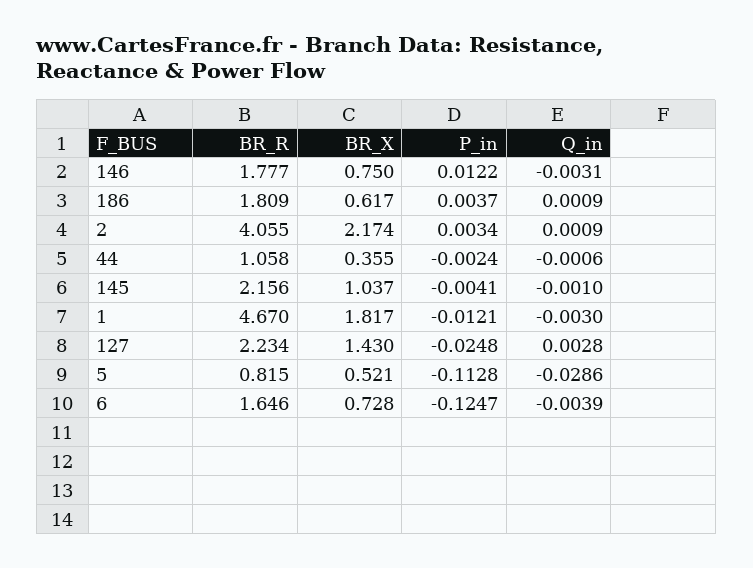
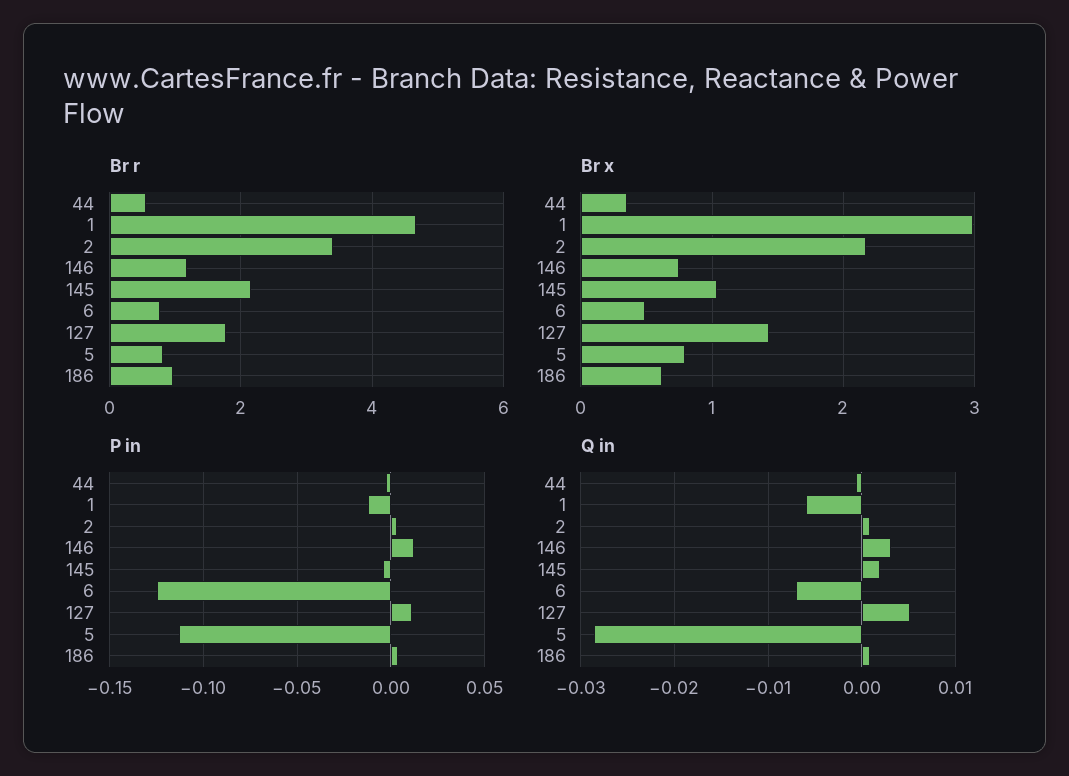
BR_R, 146: 1.777 -> 1.2
Q_in, 146: -0.0031 -> 0.003
BR_R, 186: 1.809 -> 1
BR_R, 2: 4.055 -> 3.4
BR_R, 44: 1.058 -> 0.6
Q_in, 145: -0.001 -> 0.002
BR_X, 1: 1.817 -> 3
Q_in, 1: -0.003 -> -0.006
BR_R, 127: 2.234 -> 1.8
P_in, 127: -0.0248 -> 0.01
Q_in, 127: 0.0028 -> 0.005
BR_X, 5: 0.521 -> 0.8
BR_R, 6: 1.646 -> 0.8
BR_X, 6: 0.728 -> 0.5
Q_in, 6: -0.0039 -> -0.007

